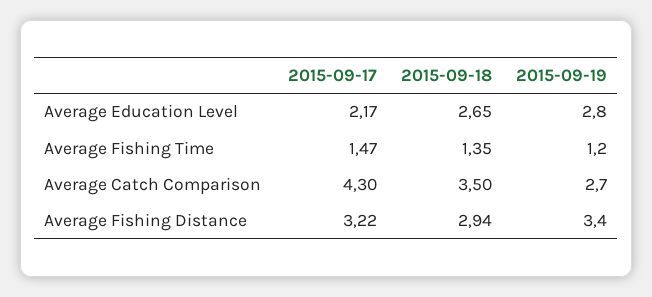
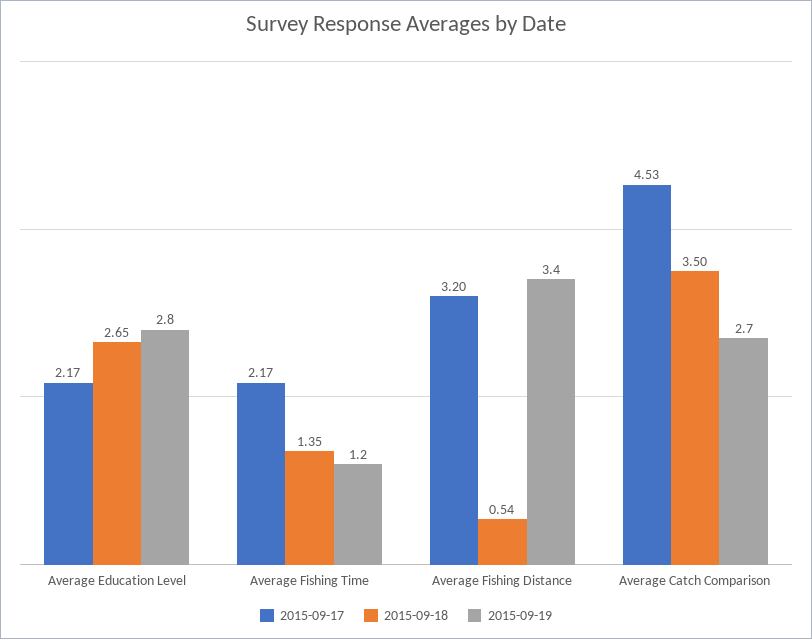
2015-09-17, Average Fishing Time: 1.47 -> 2.17
2015-09-17, Average Catch Comparison: 4.3 -> 4.53
2015-09-17, Average Fishing Distance: 3.22 -> 3.2
2015-09-18, Average Fishing Distance: 2.94 -> 0.54

